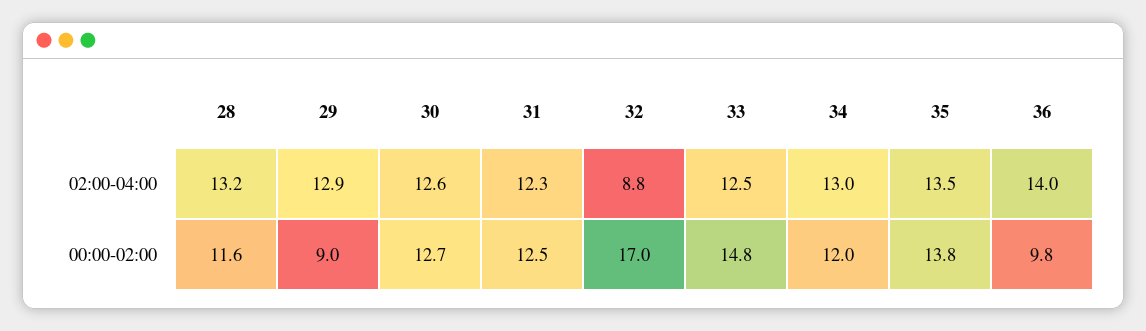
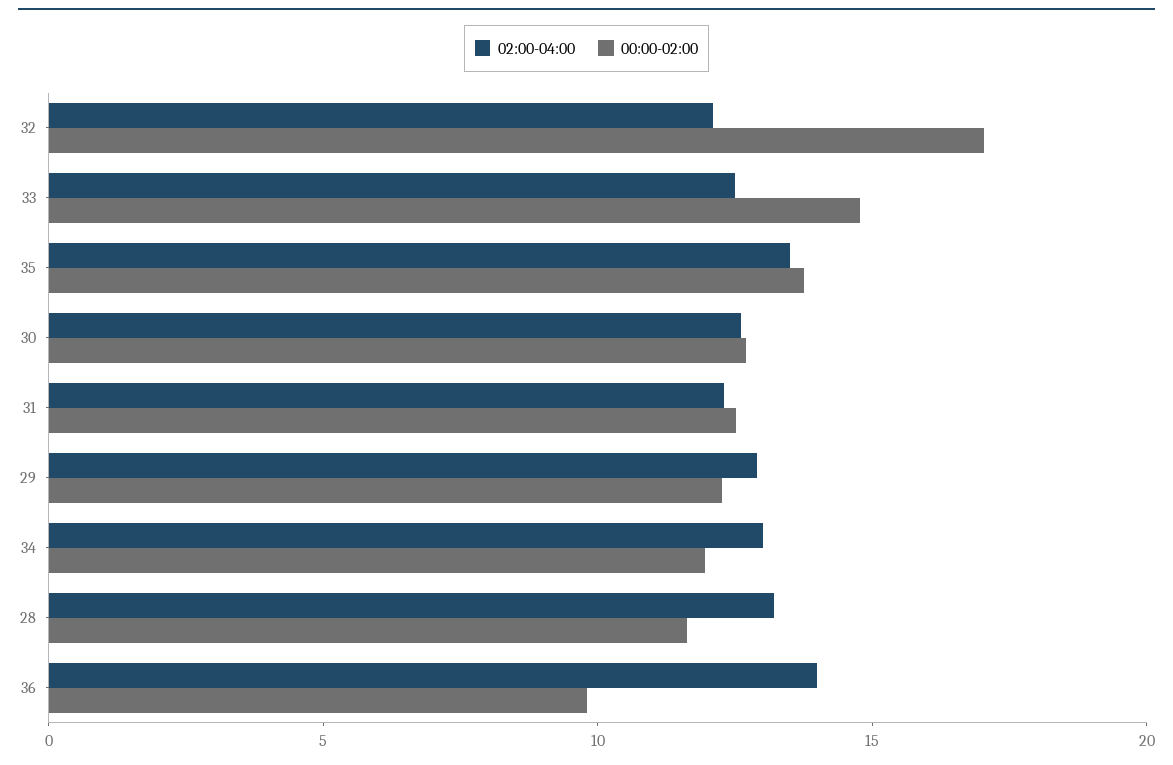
02:00-04:00, 32: 8.8 -> 12
00:00-02:00, 29: 9 -> 12

